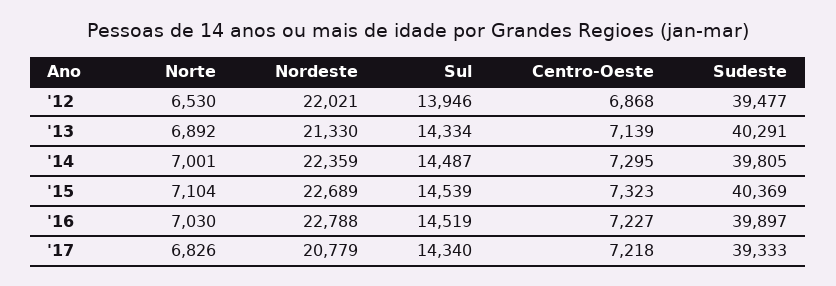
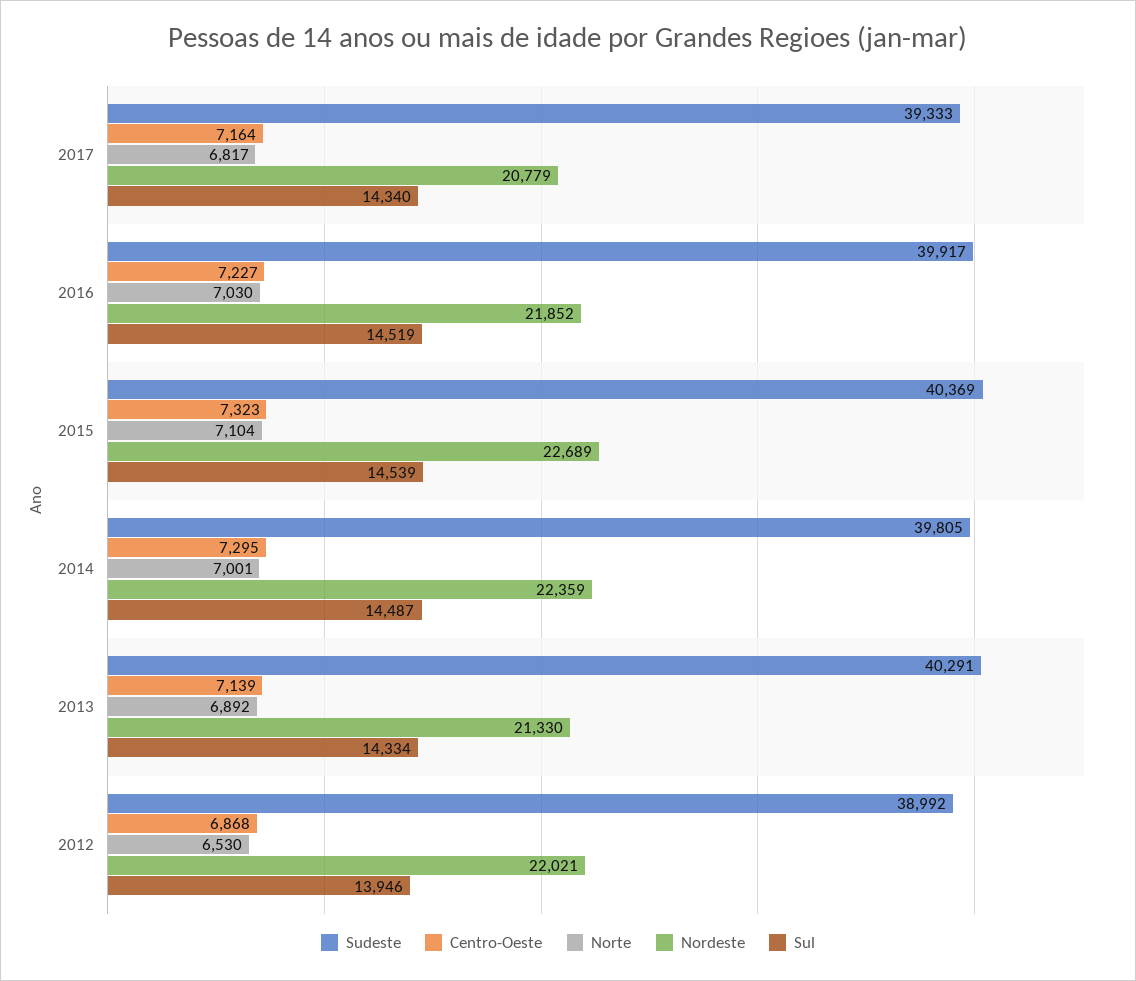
Sudeste, '12: 39477 -> 38992
Nordeste, '16: 22788 -> 21852
Sudeste, '16: 39897 -> 39917
Norte, '17: 6826 -> 6817
Centro-Oeste, '17: 7218 -> 7164

